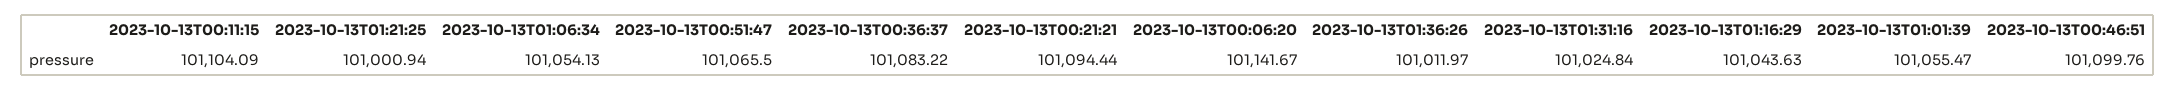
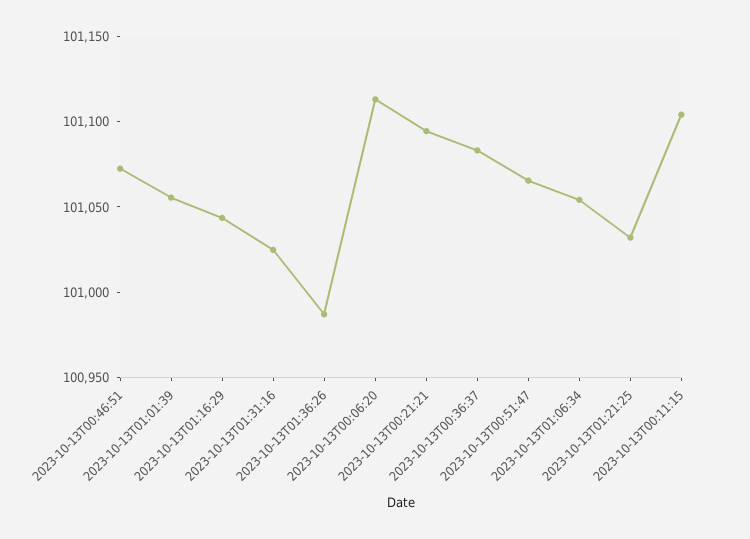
2023-10-13T01:21:25: 101000.94 -> 101030
2023-10-13T00:06:20: 101141.67 -> 101110
2023-10-13T01:36:26: 101011.97 -> 100990
2023-10-13T00:46:51: 101099.76 -> 101070

